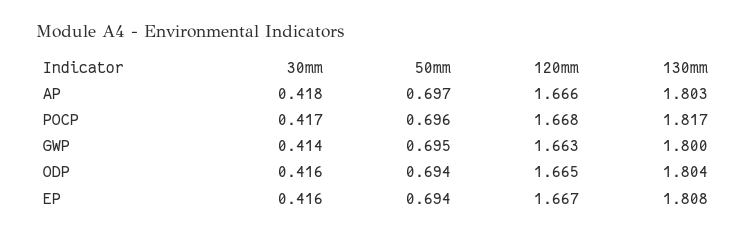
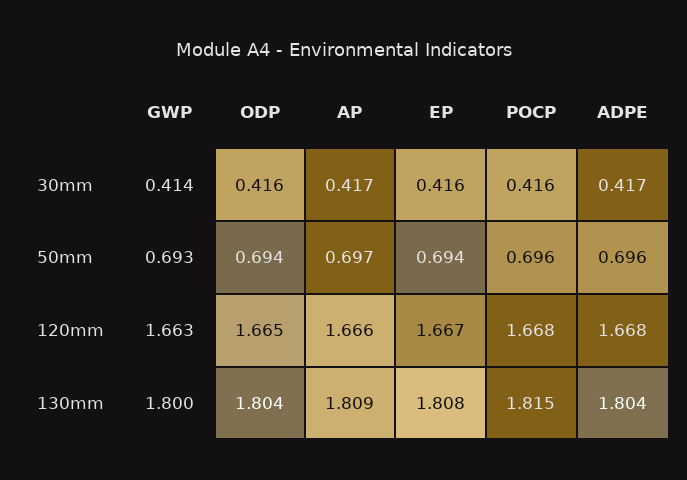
30mm, AP: 0.418 -> 0.417
130mm, AP: 1.803 -> 1.809
30mm, POCP: 0.417 -> 0.416
130mm, POCP: 1.817 -> 1.815
50mm, GWP: 0.695 -> 0.693
30mm, ADPE: none -> 0.417
50mm, ADPE: none -> 0.696
120mm, ADPE: none -> 1.668
130mm, ADPE: none -> 1.804

